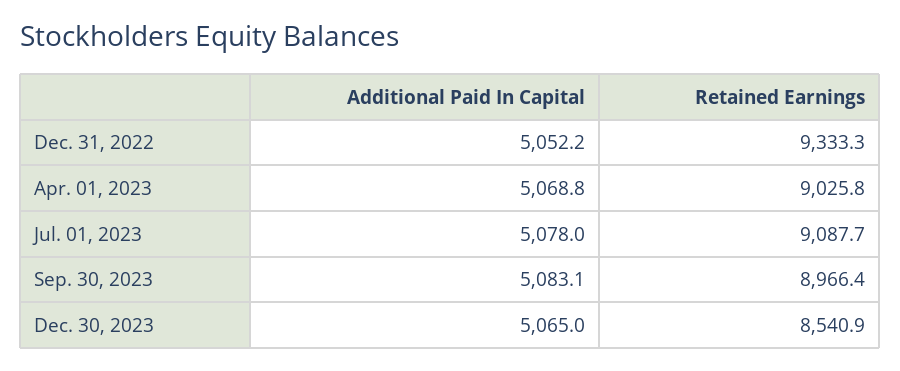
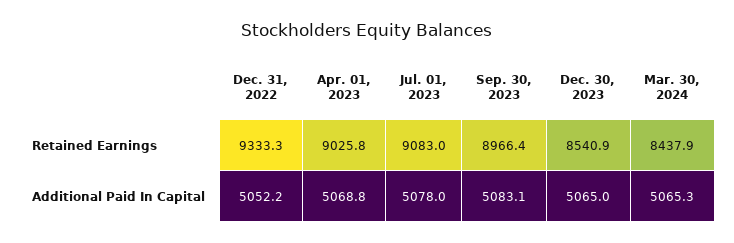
Retained Earnings, Jul. 01, 2023: 9087.7 -> 9083
Retained Earnings, Mar. 30, 2024: none -> 8437.9
Additional Paid In Capital, Mar. 30, 2024: none -> 5065.3

